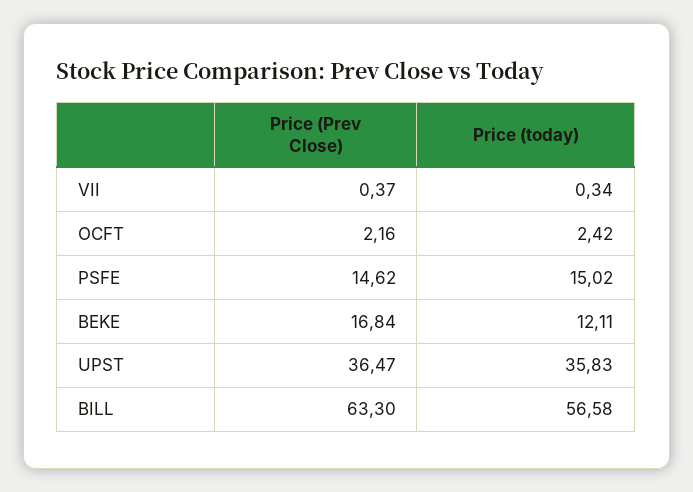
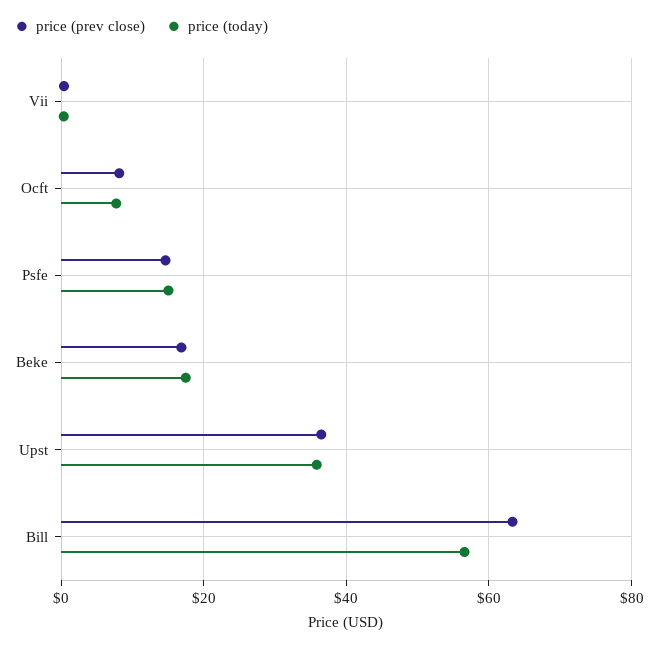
Price (Prev Close), OCFT: 2.16 -> 8
Price (today), OCFT: 2.42 -> 8
Price (today), BEKE: 12.11 -> 18

